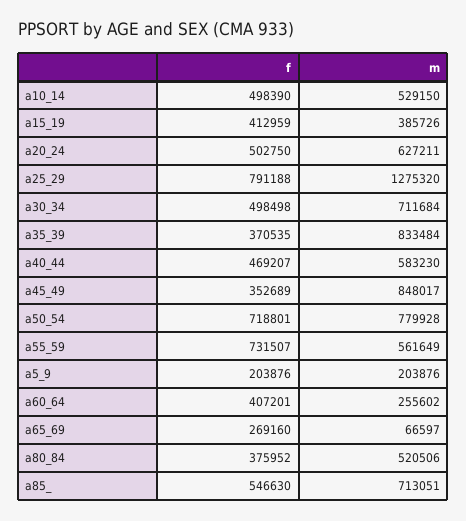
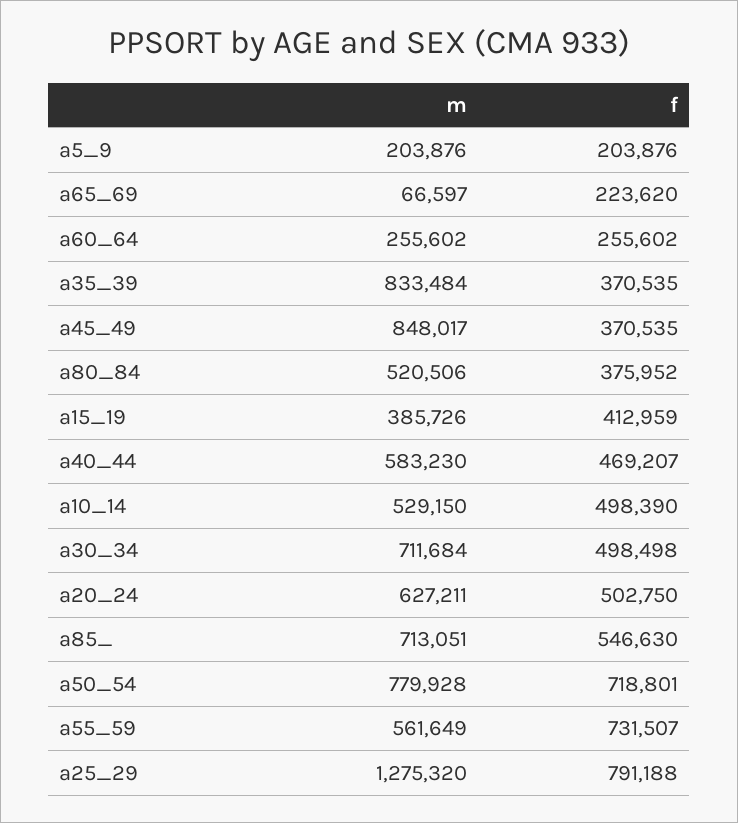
f, a45_49: 352689 -> 370535
f, a60_64: 407201 -> 255602
f, a65_69: 269160 -> 223620

